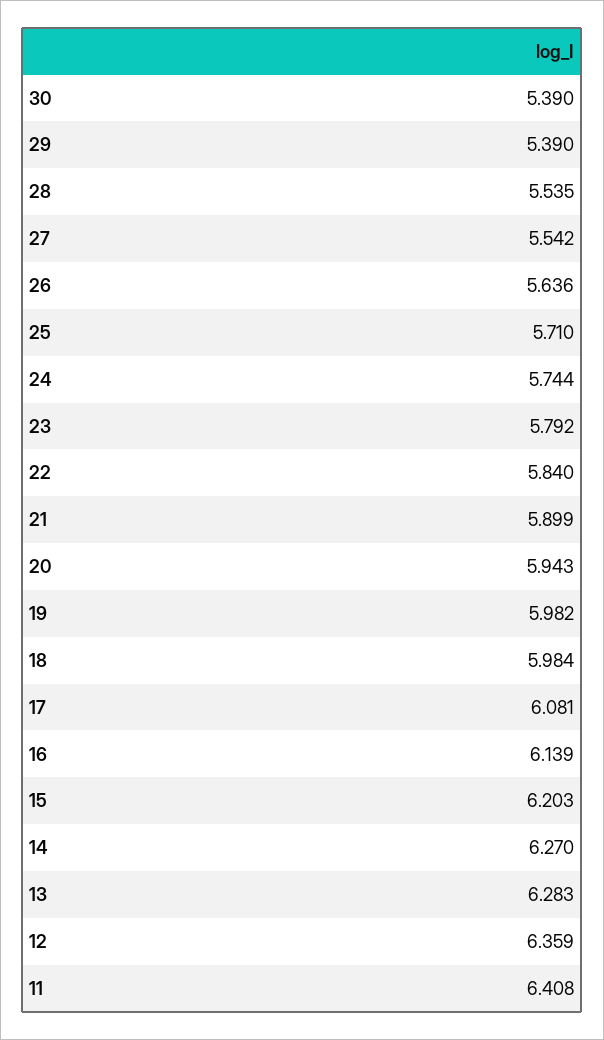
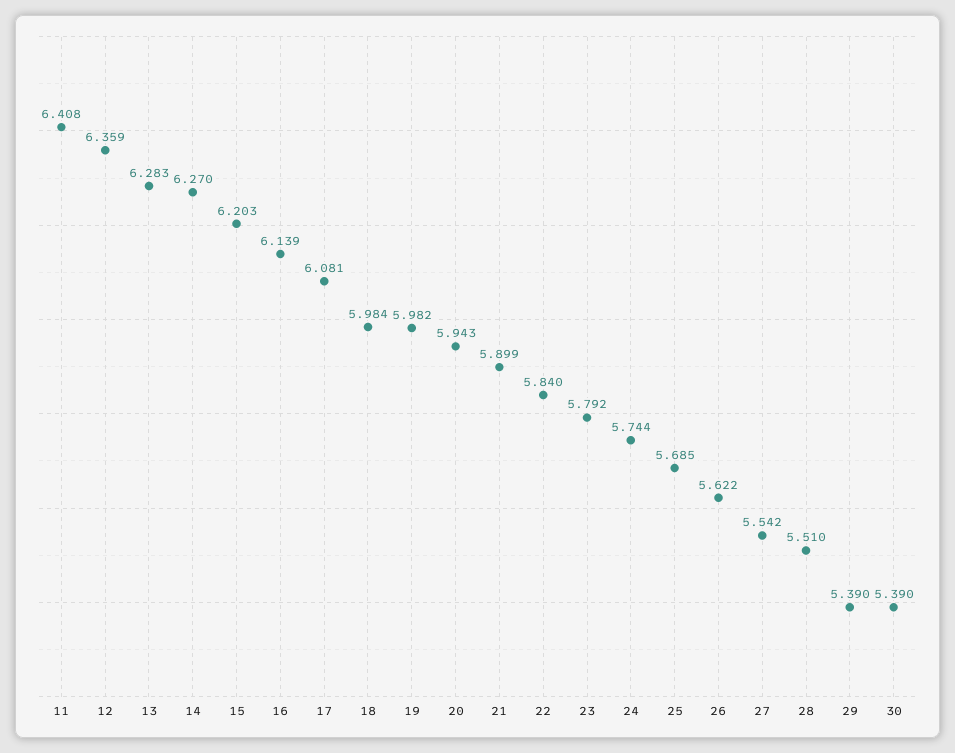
28: 5.535 -> 5.51
26: 5.636 -> 5.622
25: 5.71 -> 5.685

